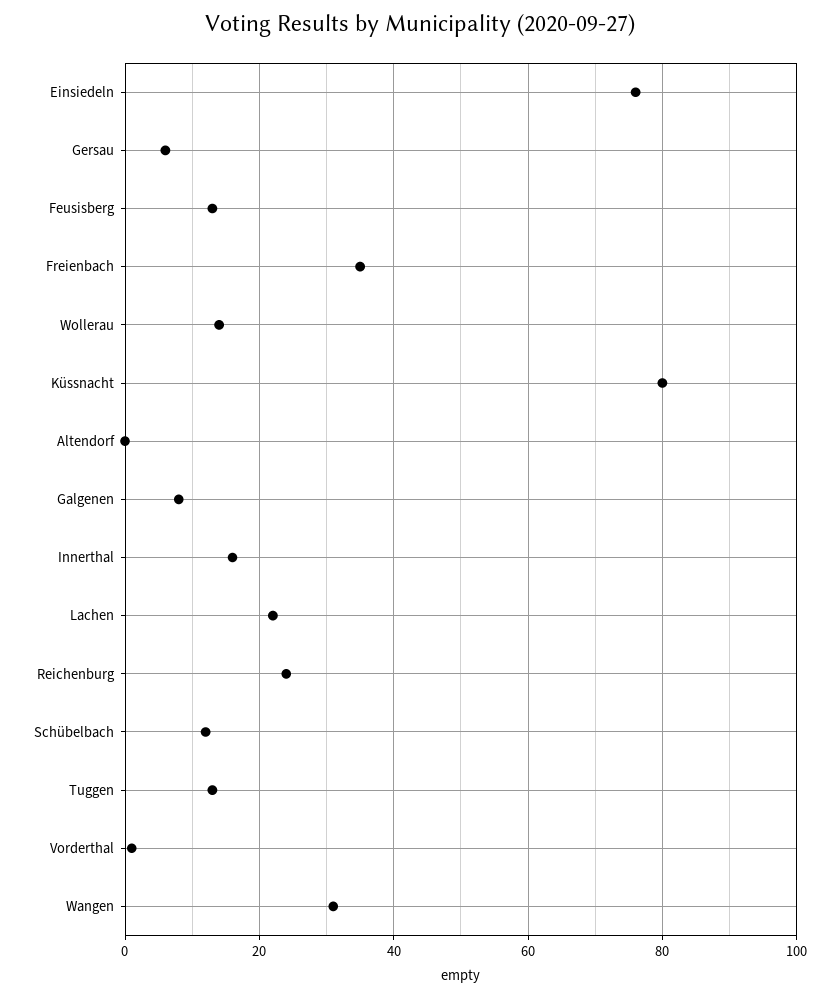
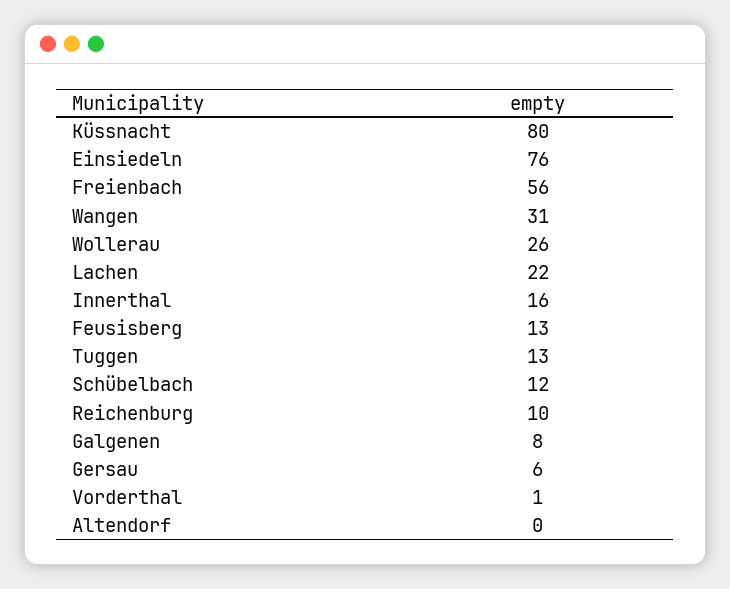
Freienbach: 35 -> 56
Wollerau: 15 -> 26
Reichenburg: 25 -> 10

